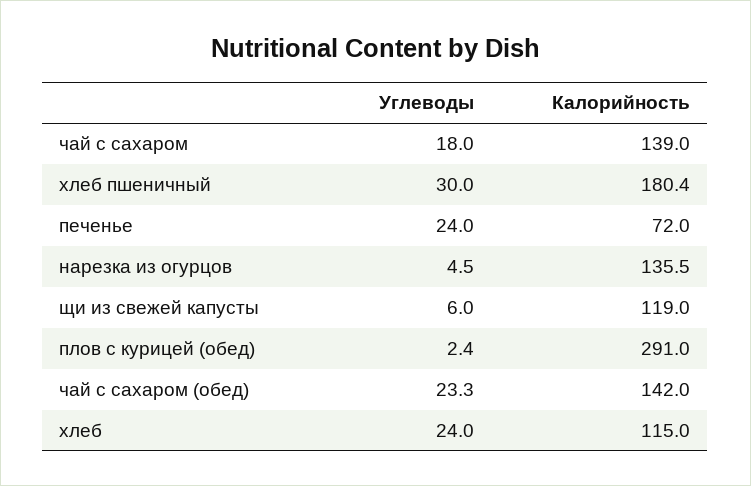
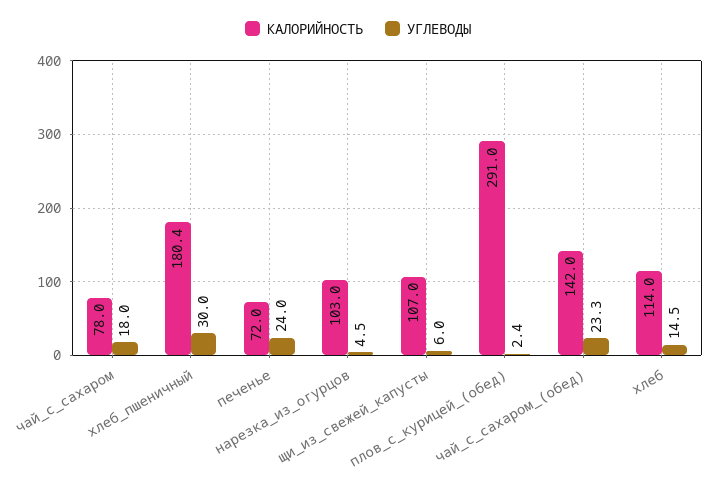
Калорийность, чай с сахаром: 139 -> 78
Калорийность, нарезка из огурцов: 135.5 -> 103
Калорийность, щи из свежей капусты: 119 -> 107
Углеводы, хлеб: 24 -> 14.5
Калорийность, хлеб: 115 -> 114

